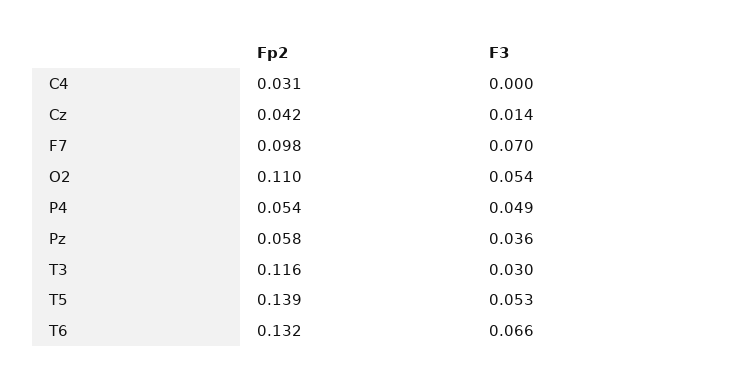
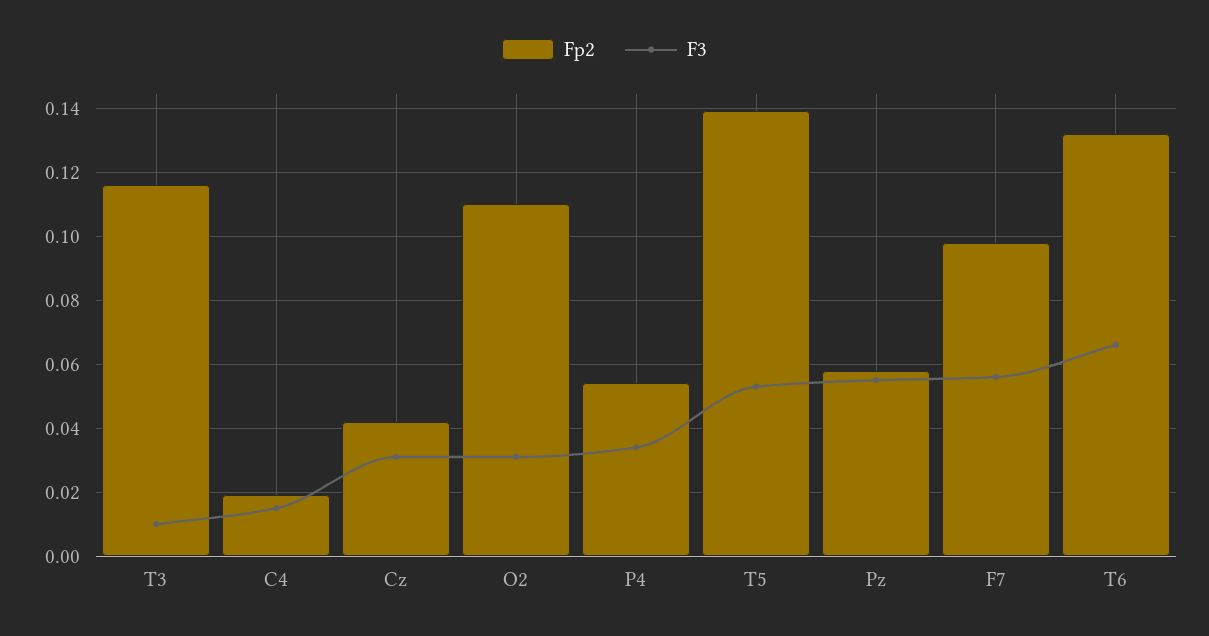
Fp2, C4: 0.031 -> 0.02
F3, C4: 0 -> 0.015
F3, Cz: 0.014 -> 0.03
F3, F7: 0.07 -> 0.055
F3, O2: 0.054 -> 0.03
F3, P4: 0.049 -> 0.035
F3, Pz: 0.036 -> 0.055
F3, T3: 0.03 -> 0.01

